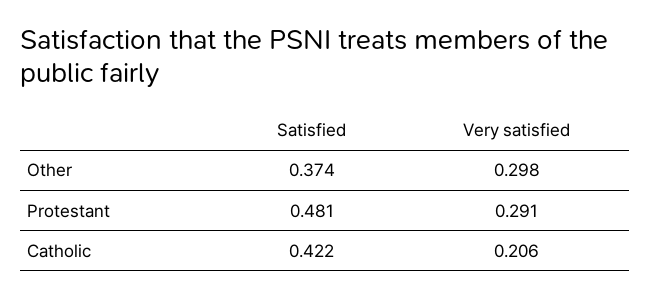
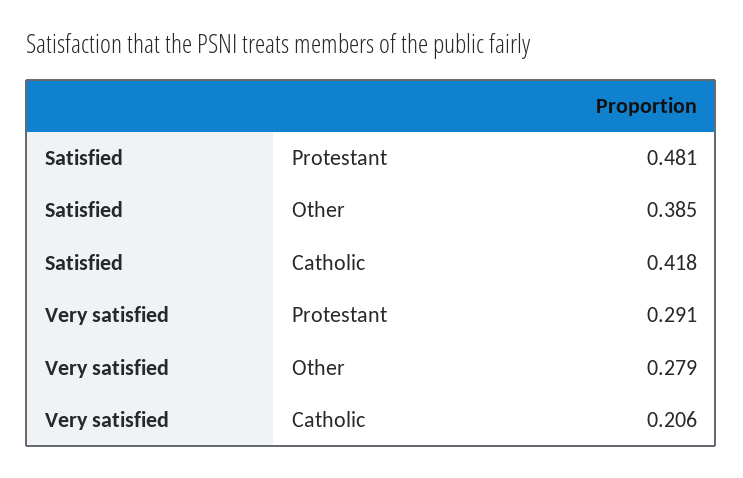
Satisfied, Other: 0.374 -> 0.385
Very satisfied, Other: 0.298 -> 0.279
Satisfied, Catholic: 0.422 -> 0.418

